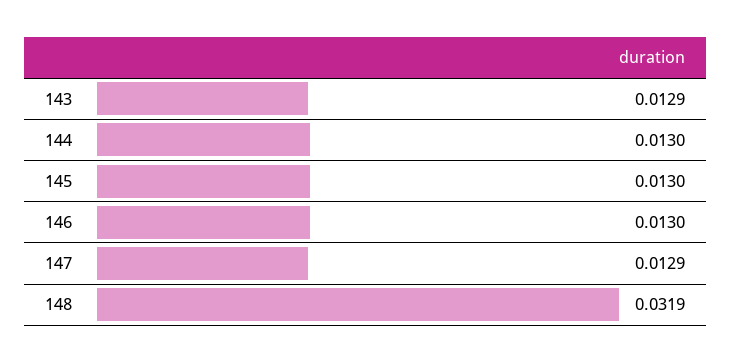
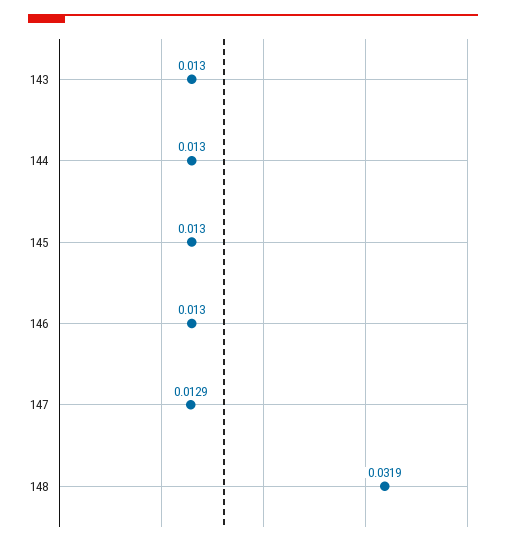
143: 0.0129 -> 0.013

